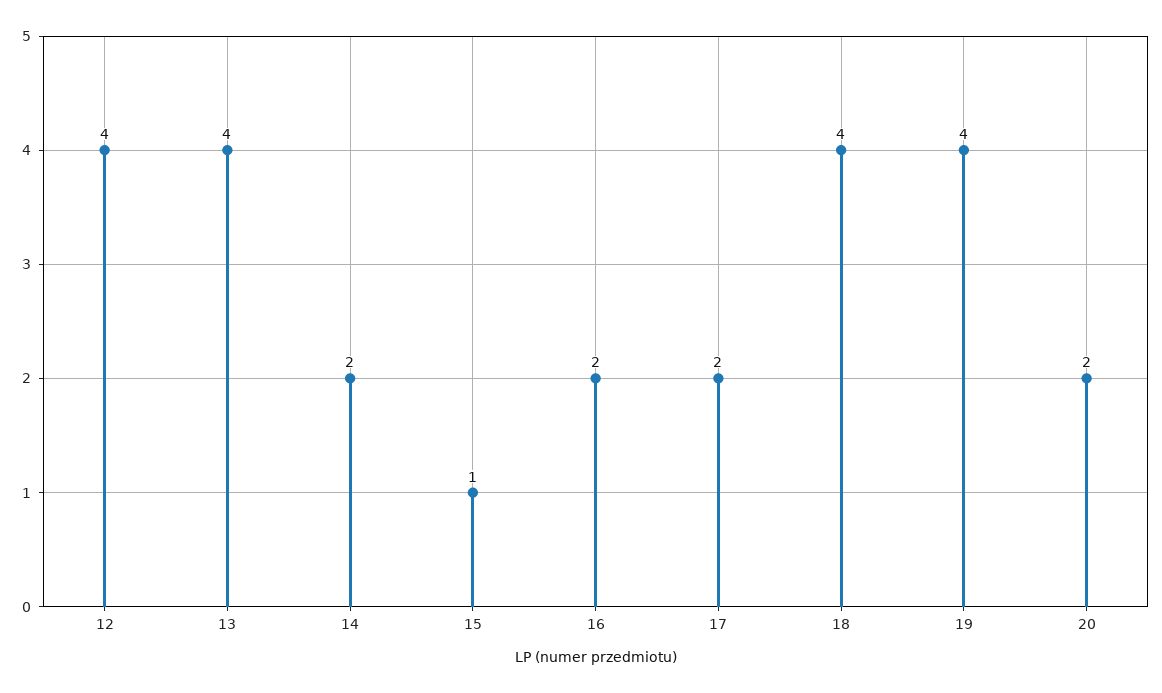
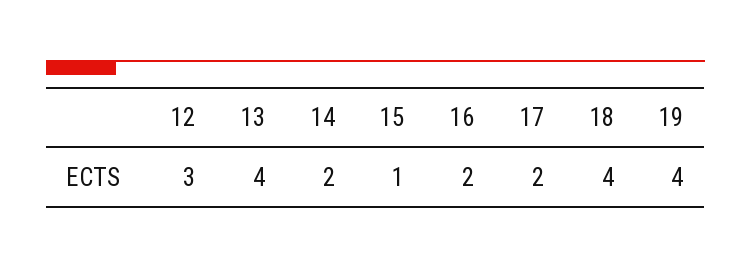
12: 4 -> 3
20: 2 -> none

